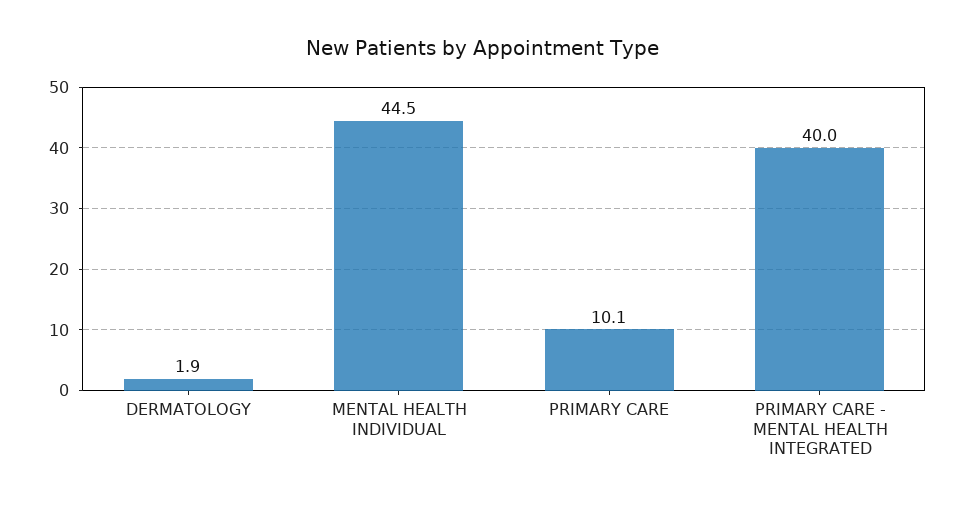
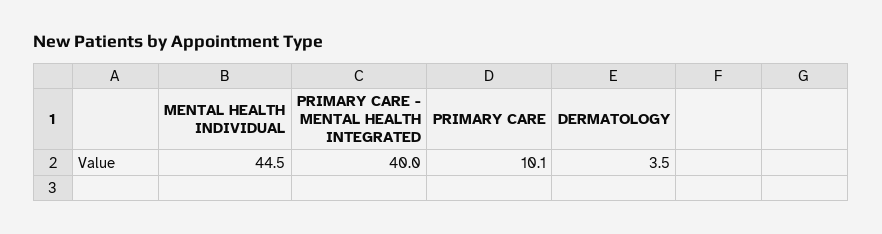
DERMATOLOGY: 1.9 -> 3.5

